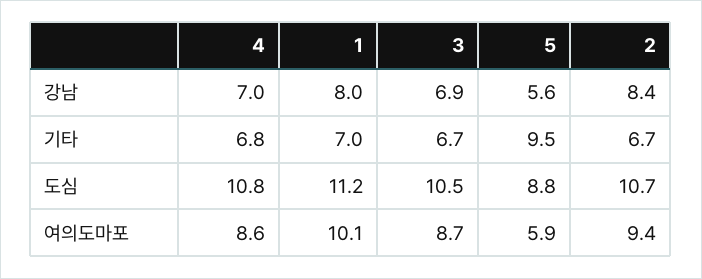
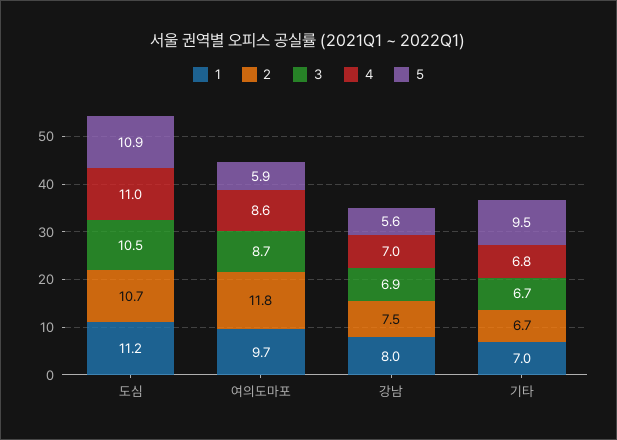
2, 강남: 8.4 -> 7.5
4, 도심: 10.8 -> 11
5, 도심: 8.8 -> 10.9
1, 여의도마포: 10.1 -> 9.7
2, 여의도마포: 9.4 -> 11.8

